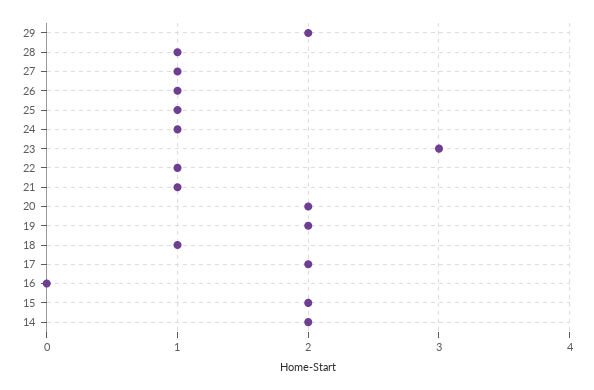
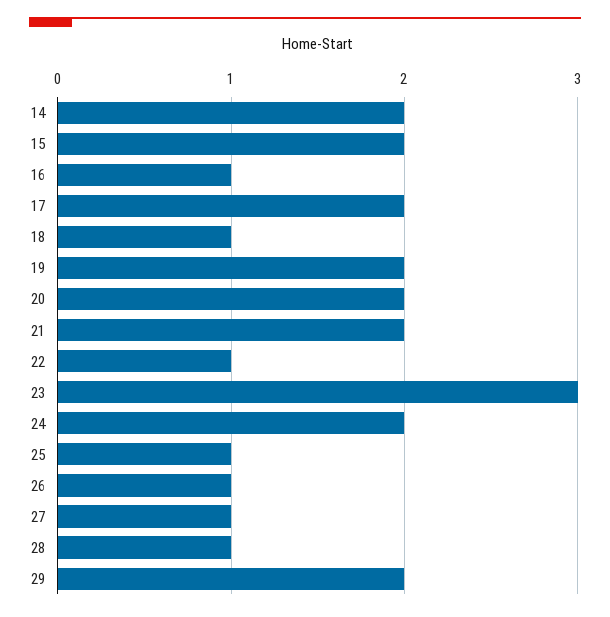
24: 1 -> 2
21: 1 -> 2
16: 0 -> 1

